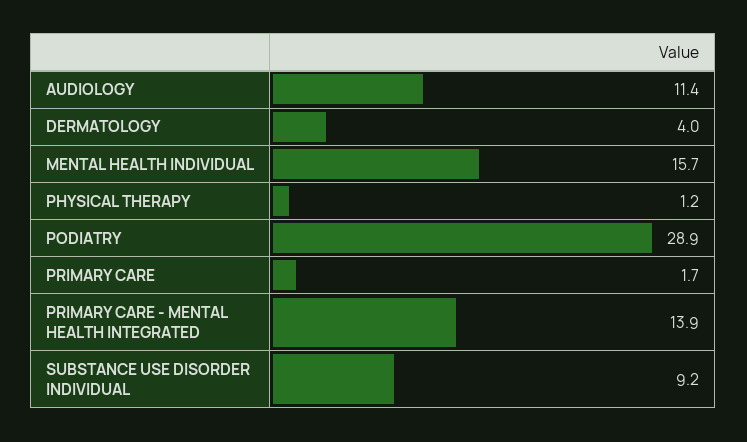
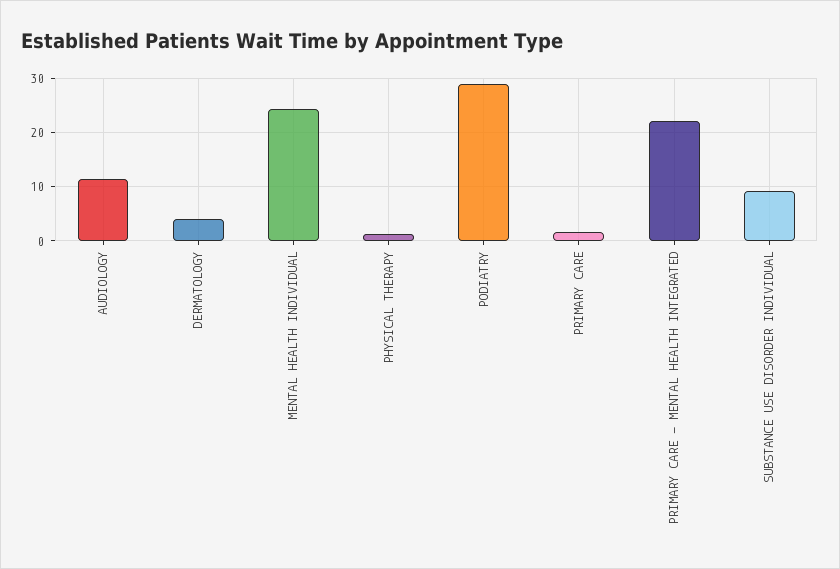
MENTAL HEALTH INDIVIDUAL: 15.7 -> 24
PRIMARY CARE - MENTAL HEALTH INTEGRATED: 13.9 -> 22

